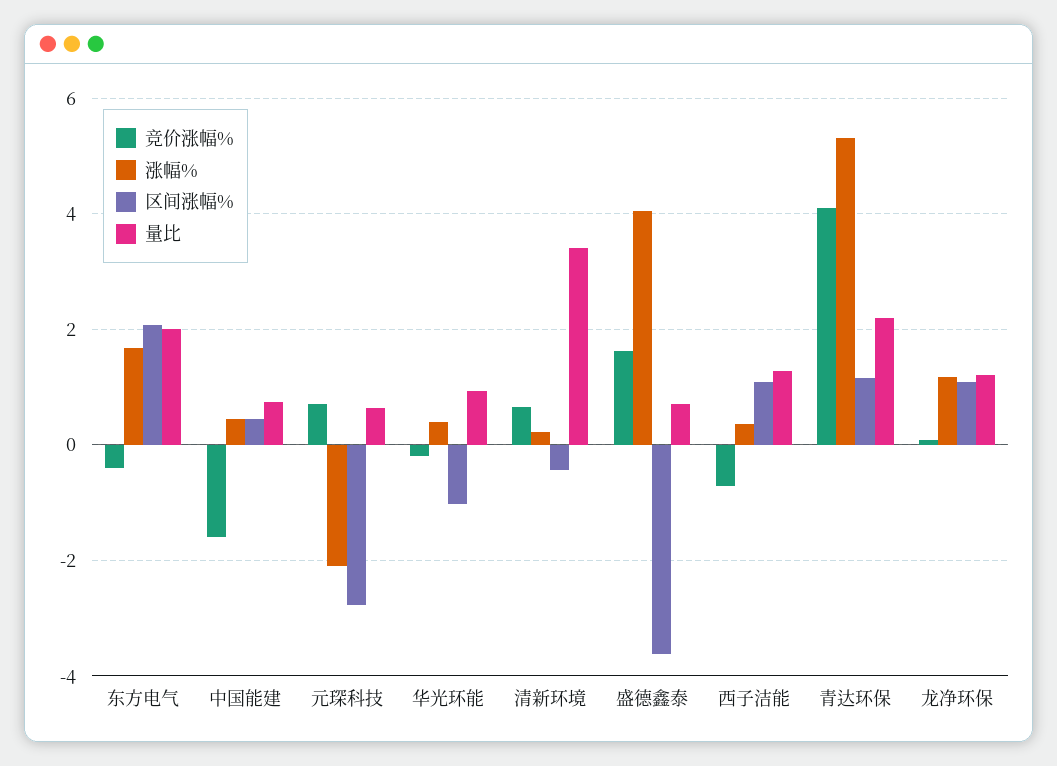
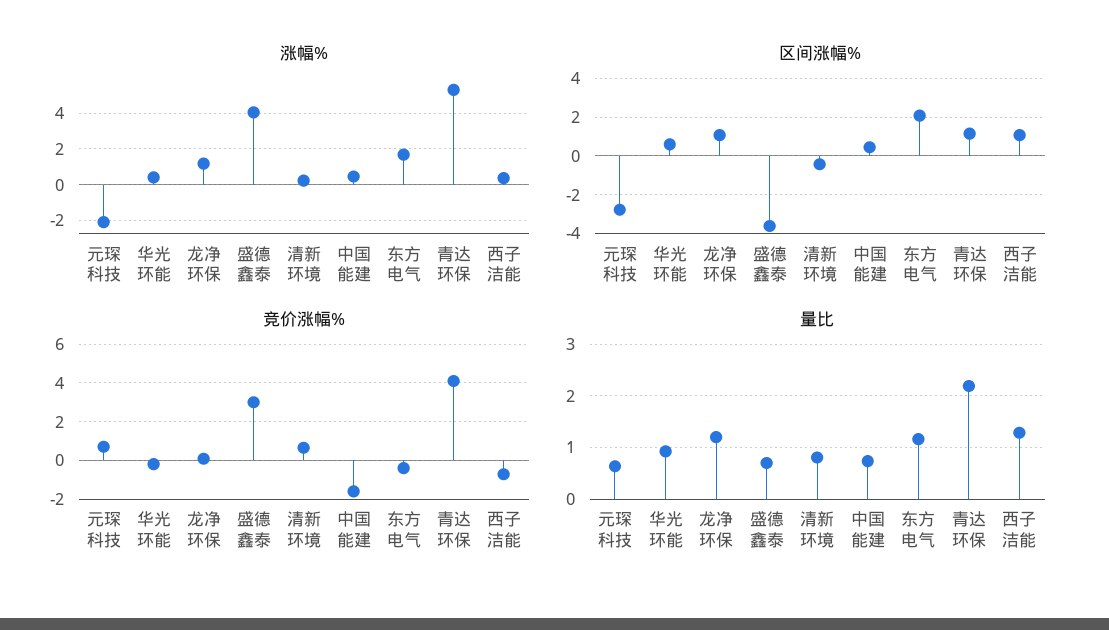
量比, 东方电气: 2 -> 1.2
区间涨幅%, 华光环能: -1 -> 0.5
量比, 清新环境: 3.4 -> 0.8
竞价涨幅%, 盛德鑫泰: 1.6 -> 3

